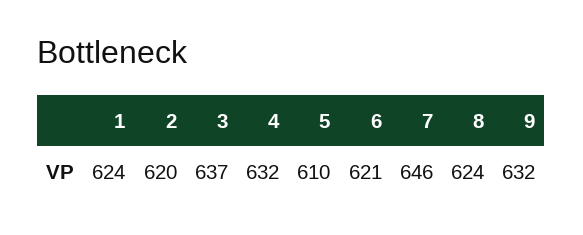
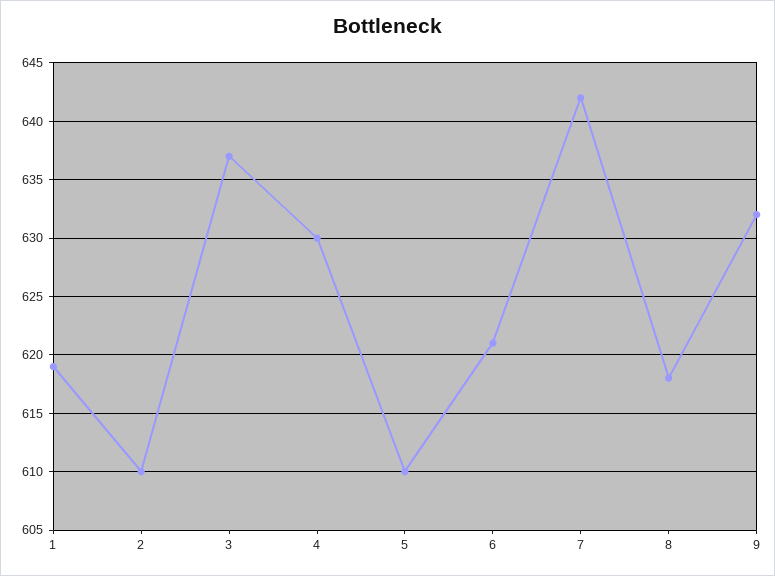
1: 624 -> 619
2: 620 -> 610
4: 632 -> 630
7: 646 -> 642
8: 624 -> 618

